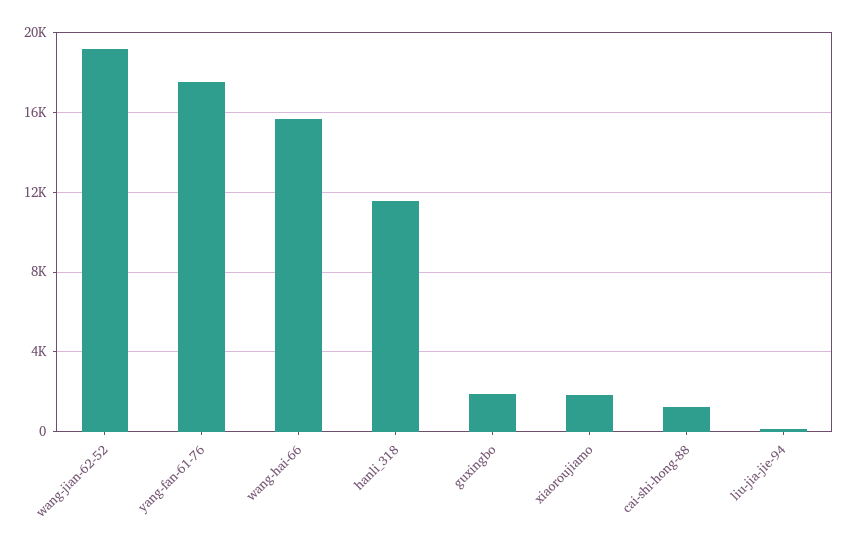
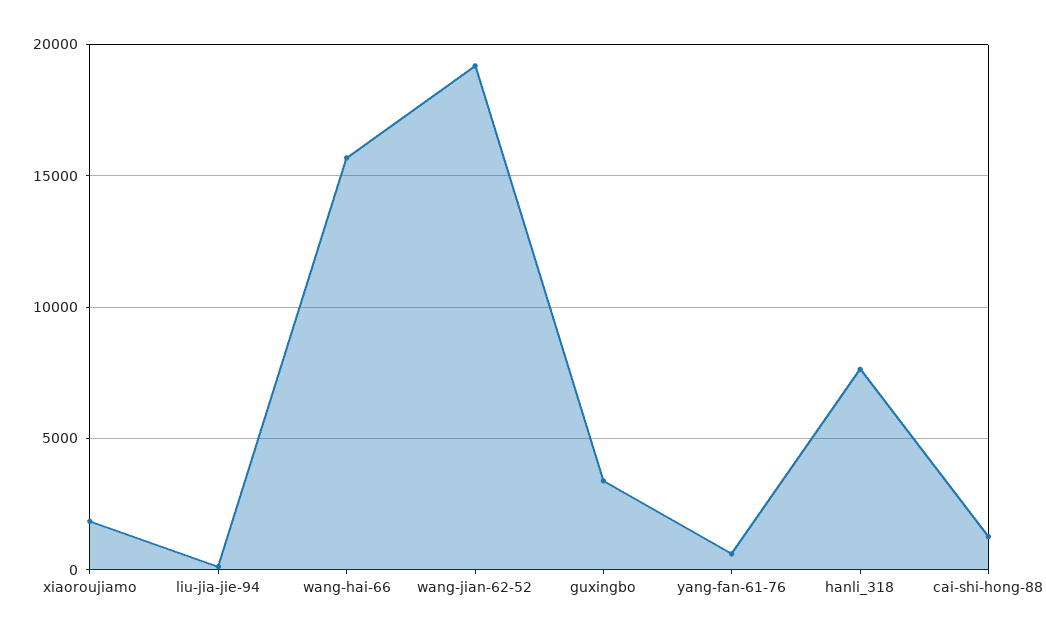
yang-fan-61-76: 17500 -> 500
hanli_318: 11500 -> 7500
guxingbo: 2000 -> 3500

